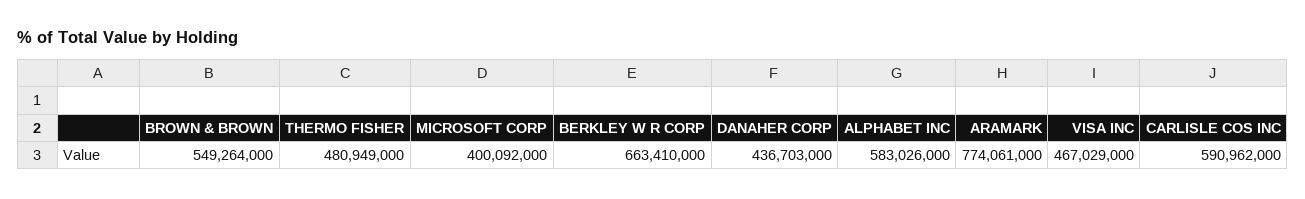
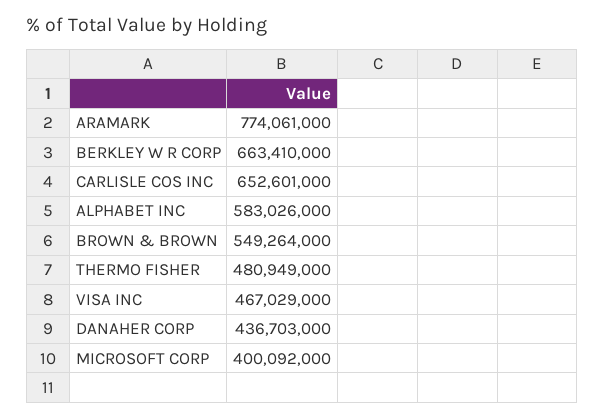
CARLISLE COS INC: 590962000 -> 652601000

